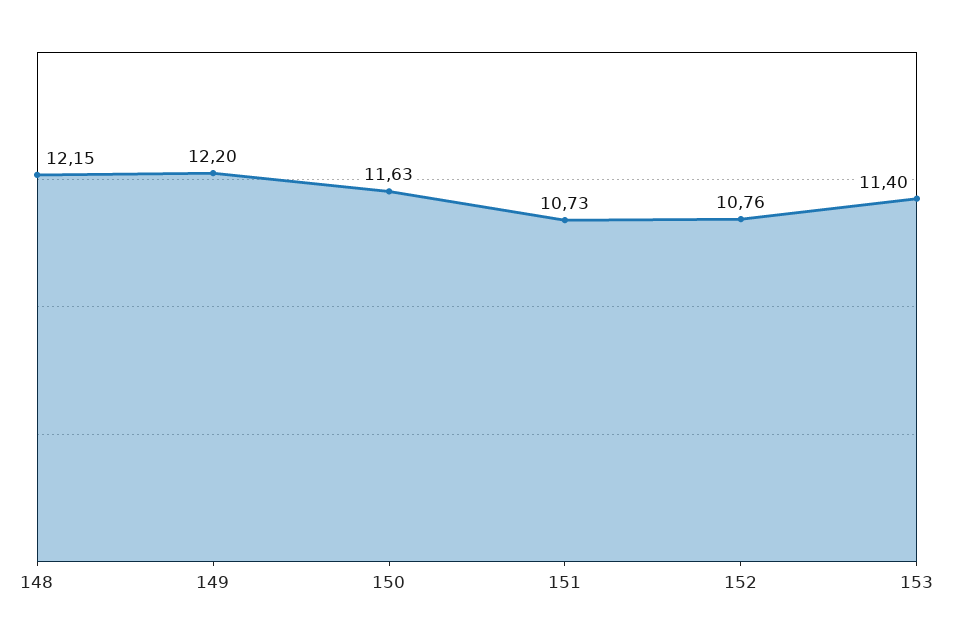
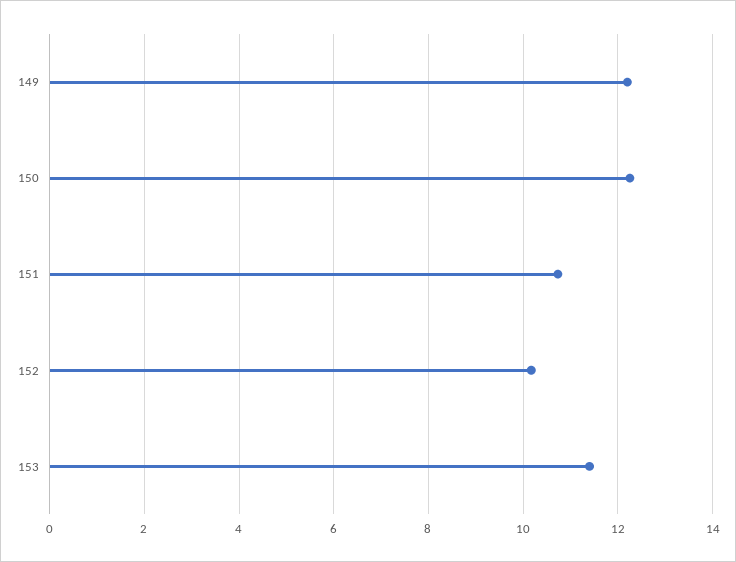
148: 12.15 -> none
150: 11.63 -> 12.2
152: 10.76 -> 10.2

